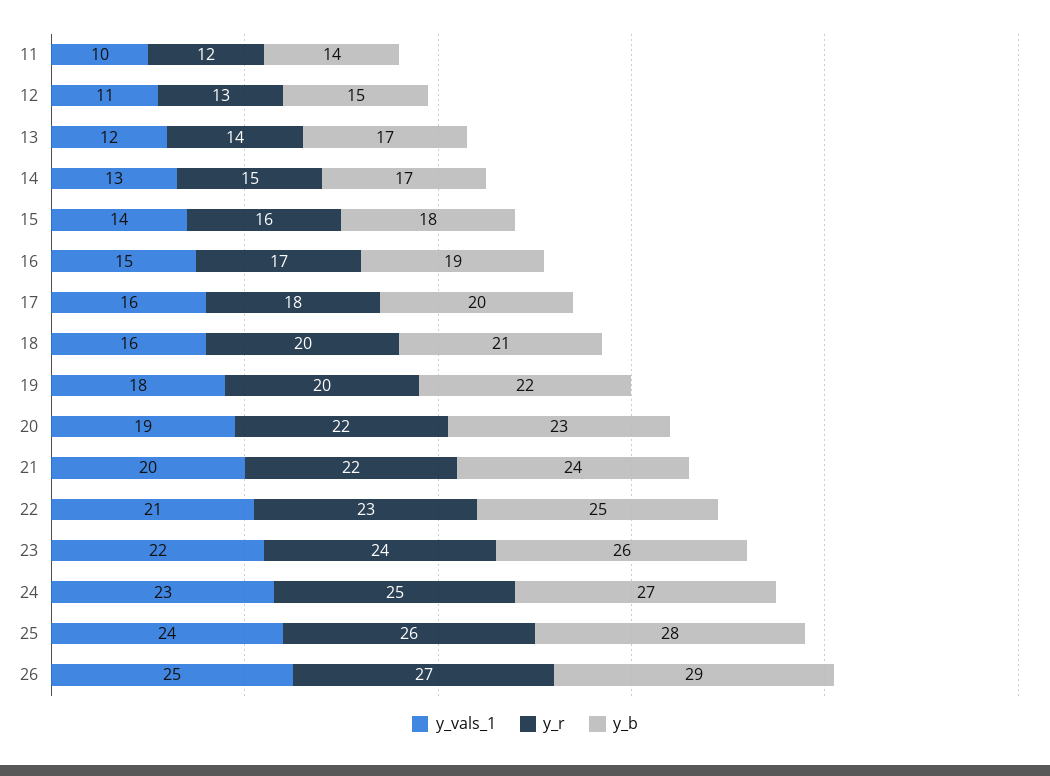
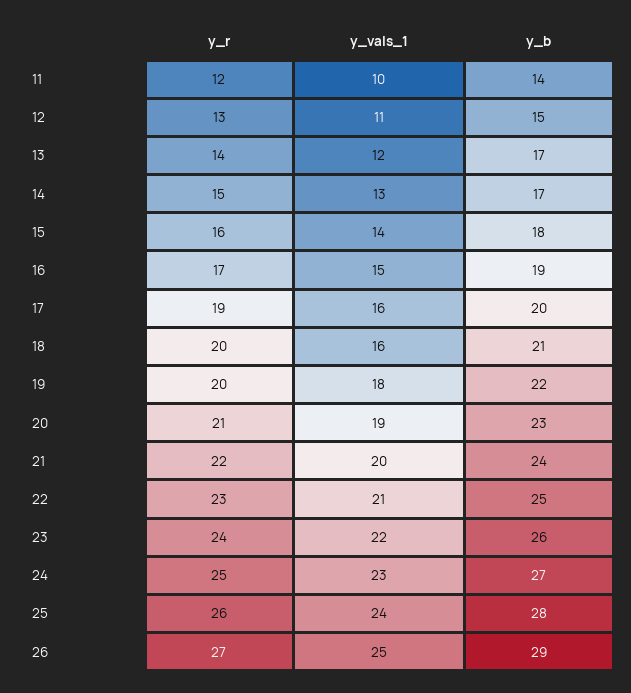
y_r, 17: 18 -> 19
y_r, 20: 22 -> 21

